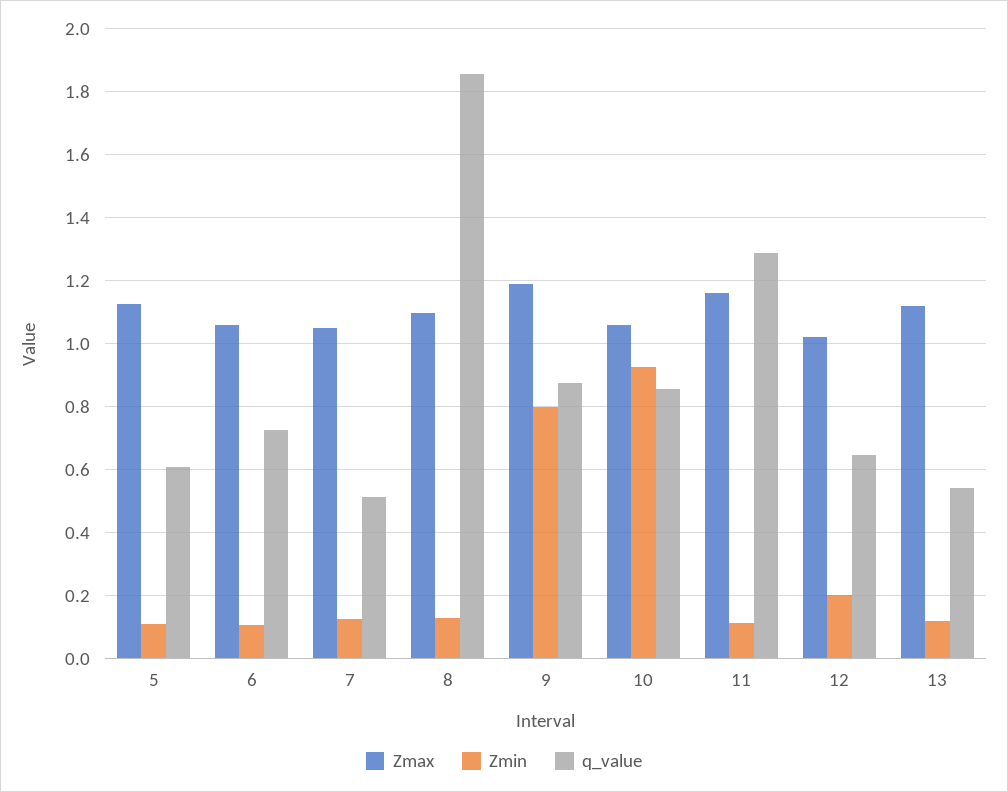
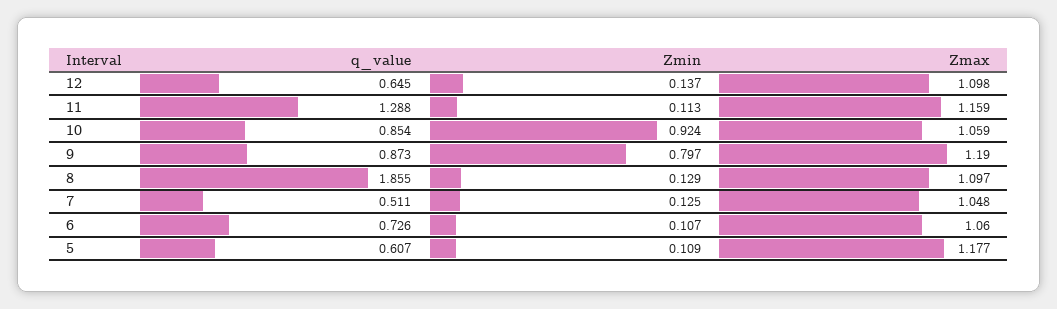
Zmax, 5: 1.12 -> 1.177
Zmax, 12: 1.02 -> 1.098
Zmin, 12: 0.2 -> 0.137
Zmax, 13: 1.12 -> none
Zmin, 13: 0.12 -> none
q_value, 13: 0.54 -> none

